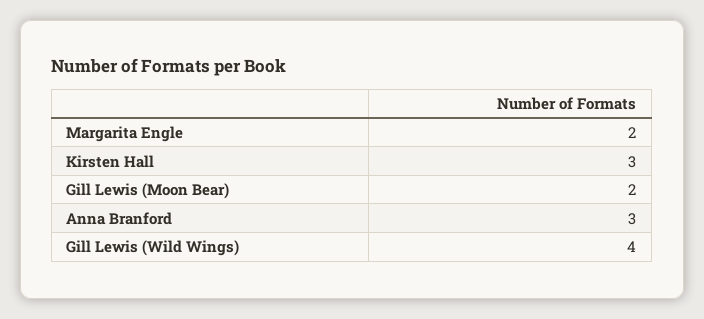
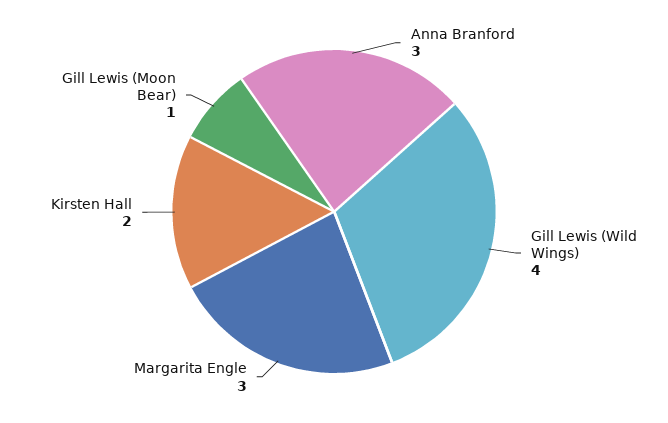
Margarita Engle: 2 -> 3
Kirsten Hall: 3 -> 2
Gill Lewis (Moon Bear): 2 -> 1

